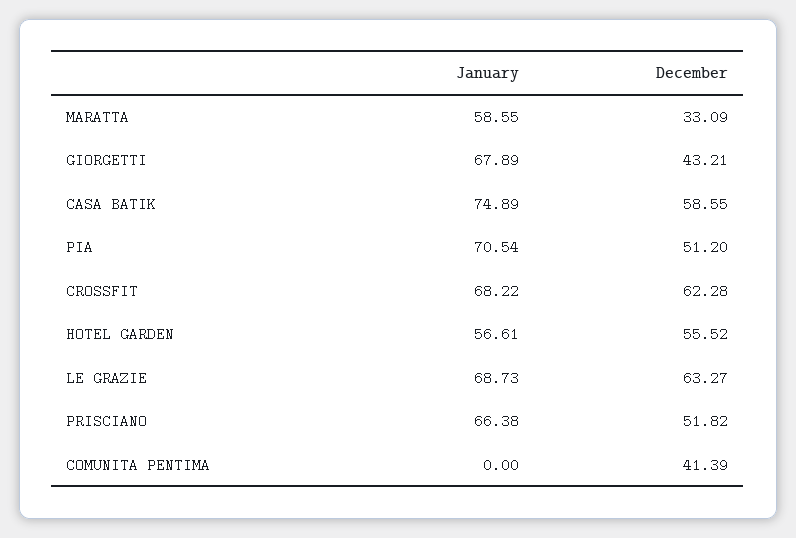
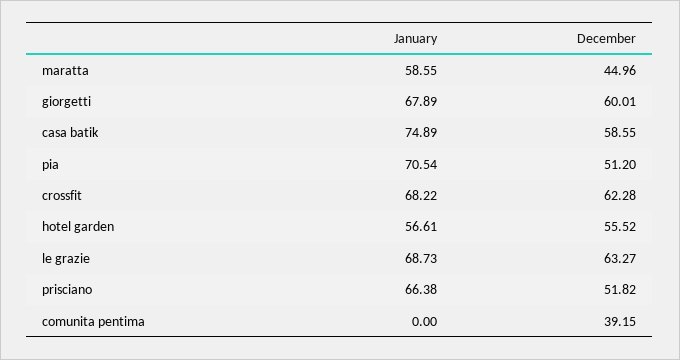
December, MARATTA: 33.09 -> 44.96
December, GIORGETTI: 43.21 -> 60.01
December, COMUNITA PENTIMA: 41.39 -> 39.15

